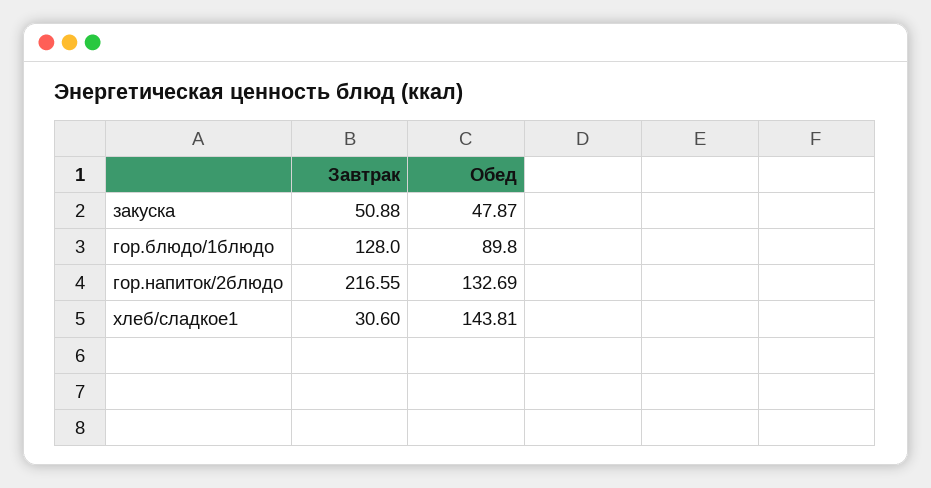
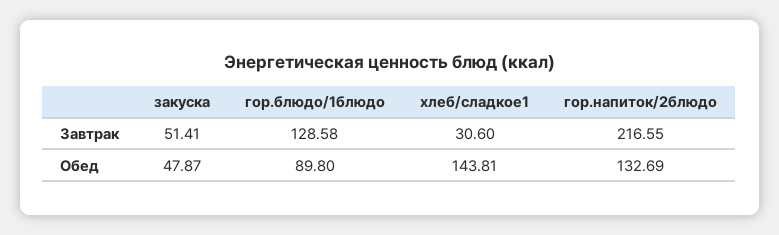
Завтрак, закуска: 50.88 -> 51.41
Завтрак, гор.блюдо/1блюдо: 128 -> 128.58

